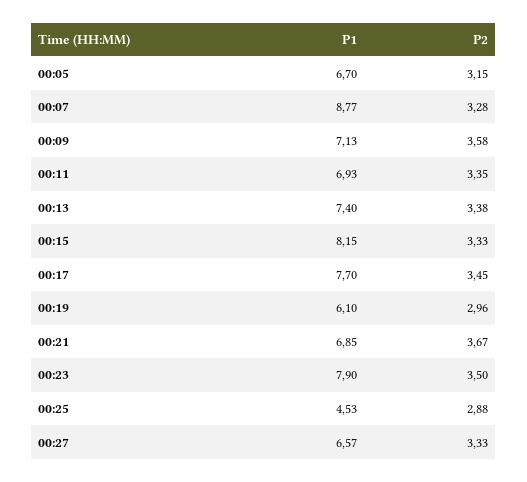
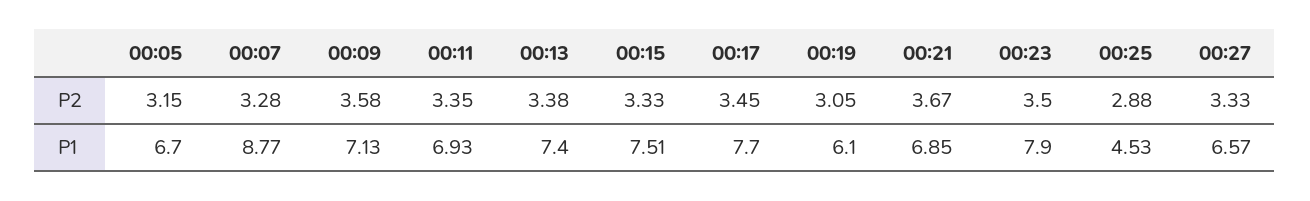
P1, 00:15: 8.15 -> 7.51
P2, 00:19: 2.96 -> 3.05

